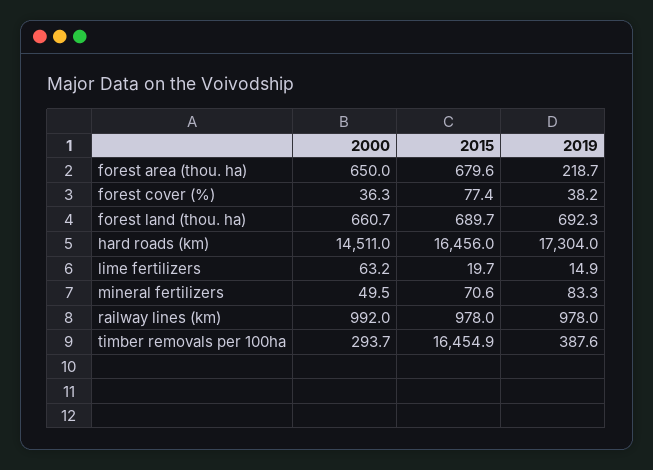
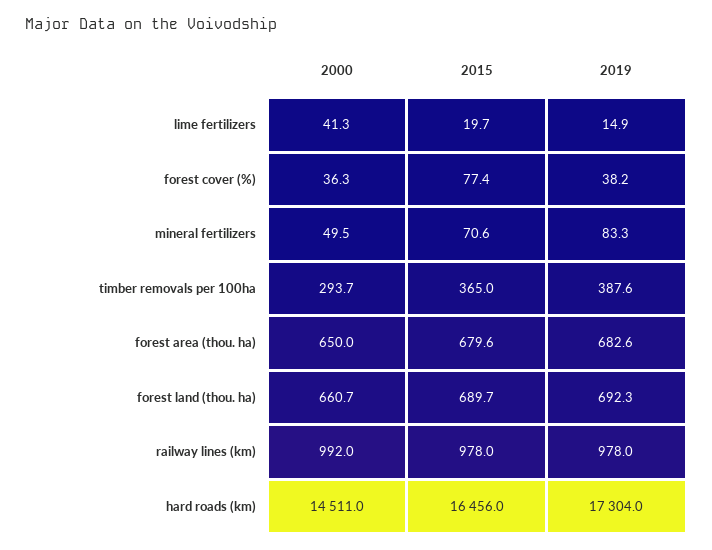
2019, forest area (thou. ha): 218.7 -> 682.6
2000, lime fertilizers: 63.2 -> 41.3
2015, timber removals per 100ha: 16454.9 -> 365

